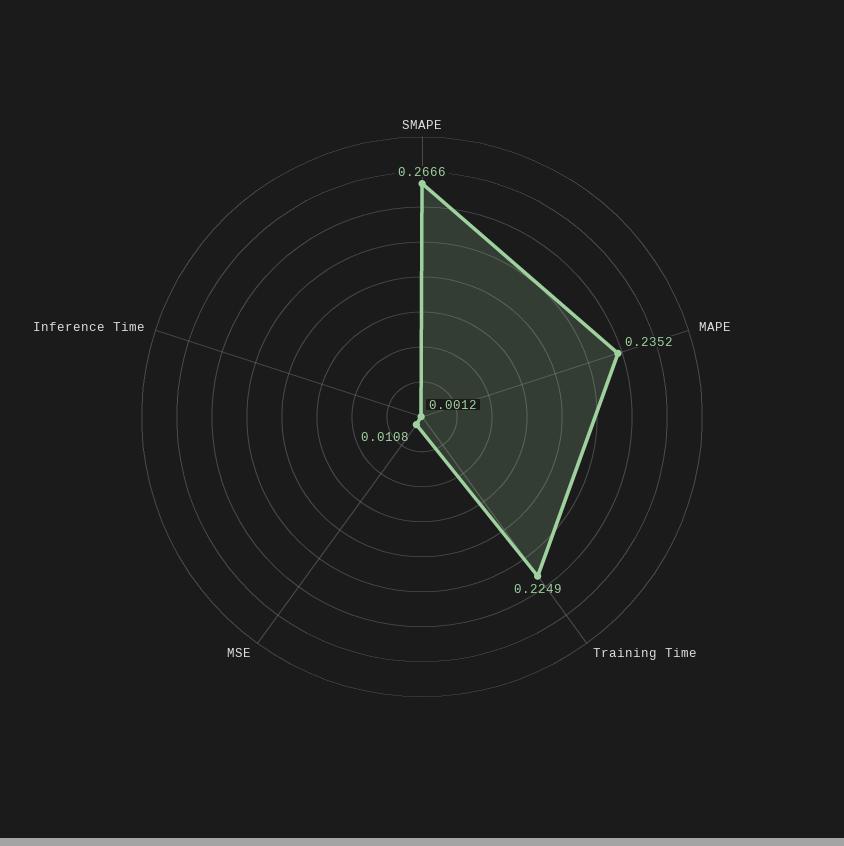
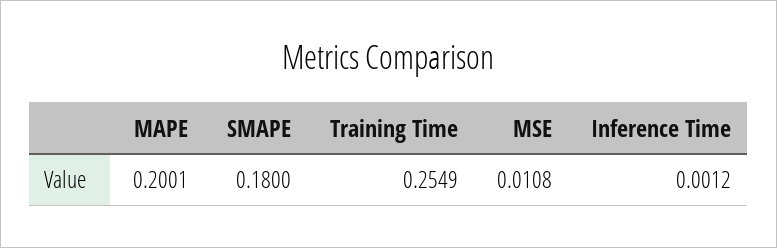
SMAPE: 0.2666 -> 0.18
MAPE: 0.2352 -> 0.2001
Training Time: 0.2249 -> 0.2549

